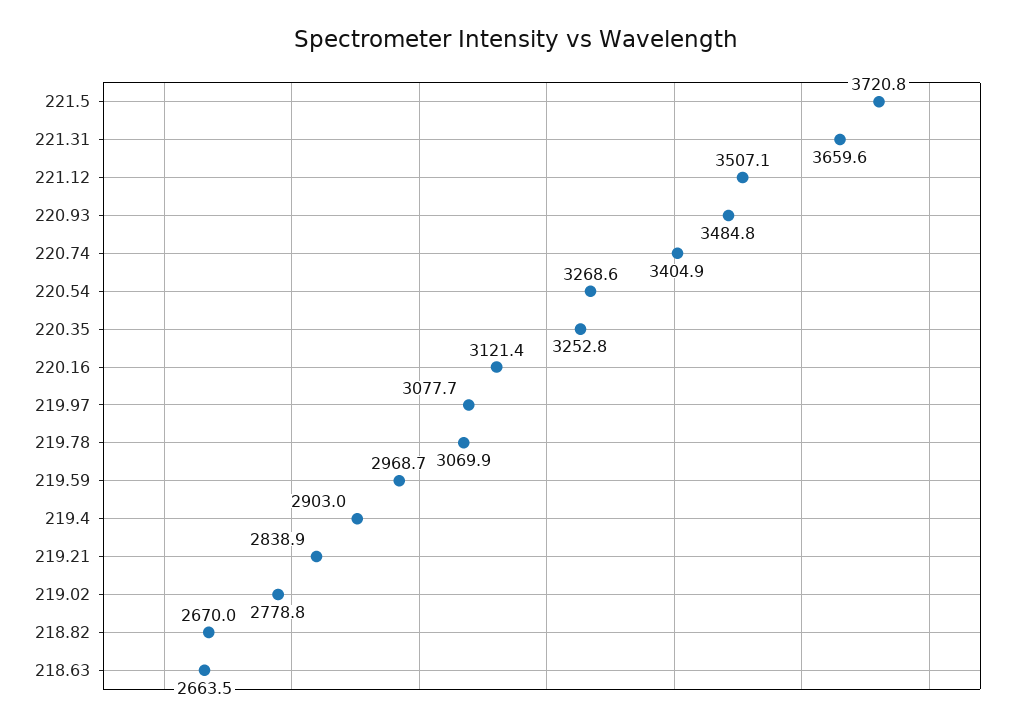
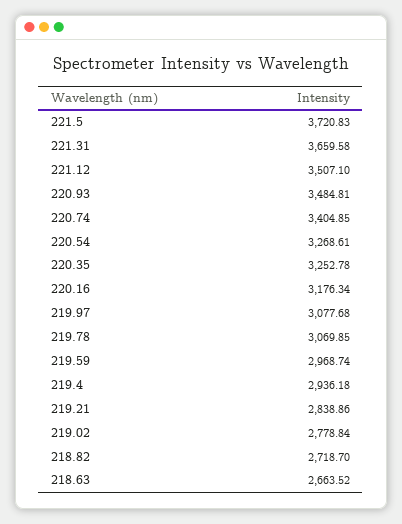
220.16: 3121.4 -> 3176.34
219.4: 2903 -> 2936.18
218.82: 2670 -> 2718.7

